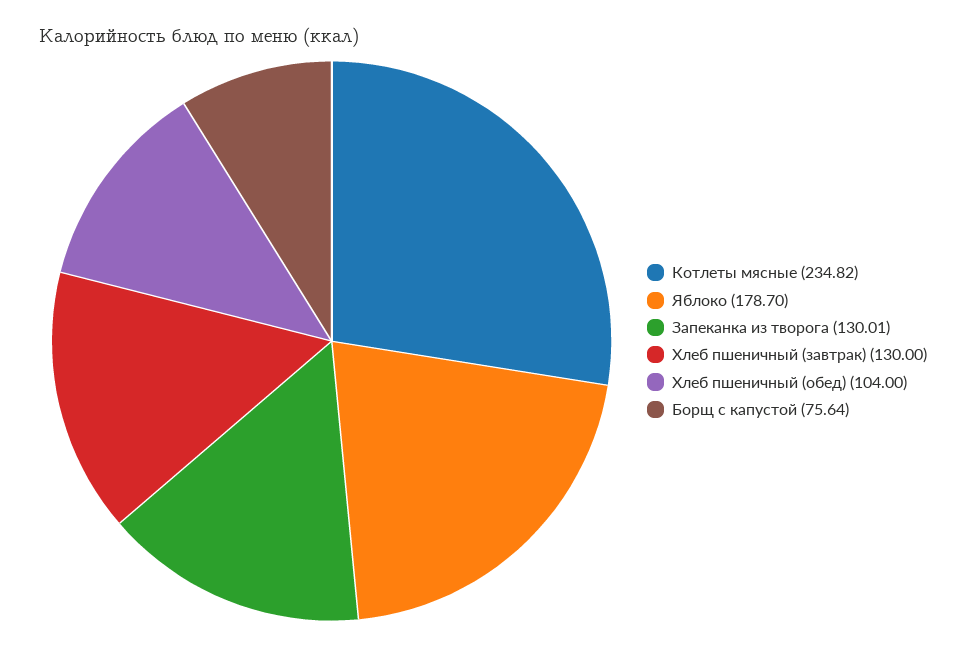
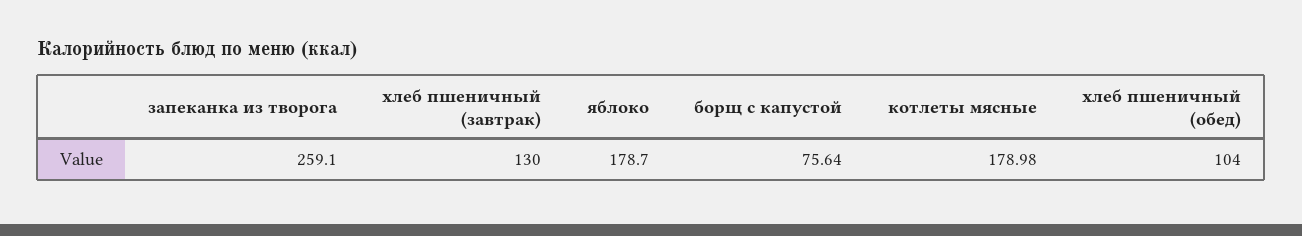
Котлеты мясные: 234.82 -> 178.98
Запеканка из творога: 130.01 -> 259.1

